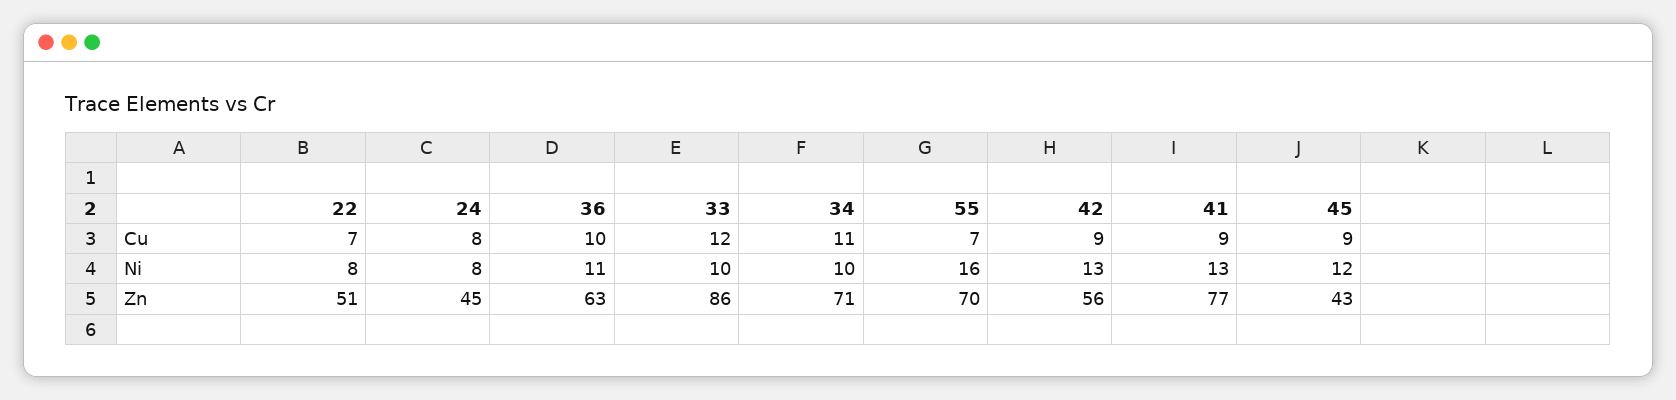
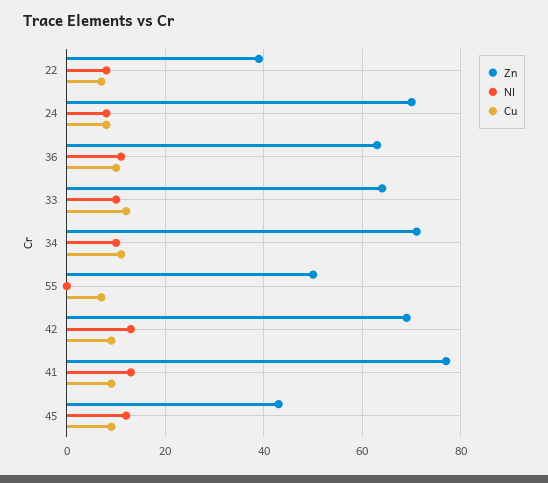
Ni, 55: 16 -> 0
Zn, 22: 51 -> 40
Zn, 24: 45 -> 70
Zn, 33: 86 -> 65
Zn, 55: 70 -> 50
Zn, 42: 56 -> 70

